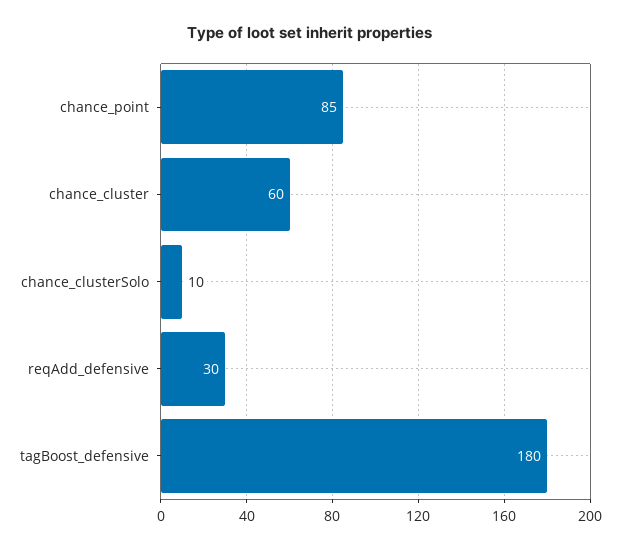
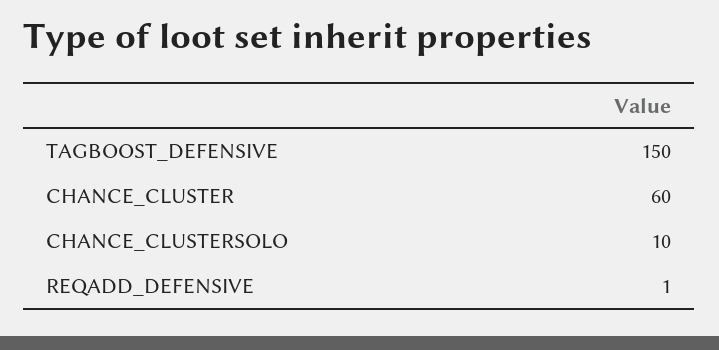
chance_point: 85 -> none
reqAdd_defensive: 30 -> 1
tagBoost_defensive: 180 -> 150

